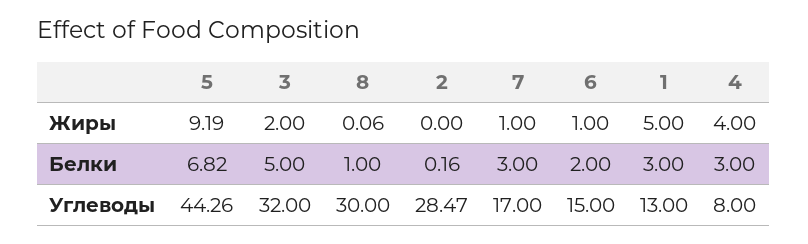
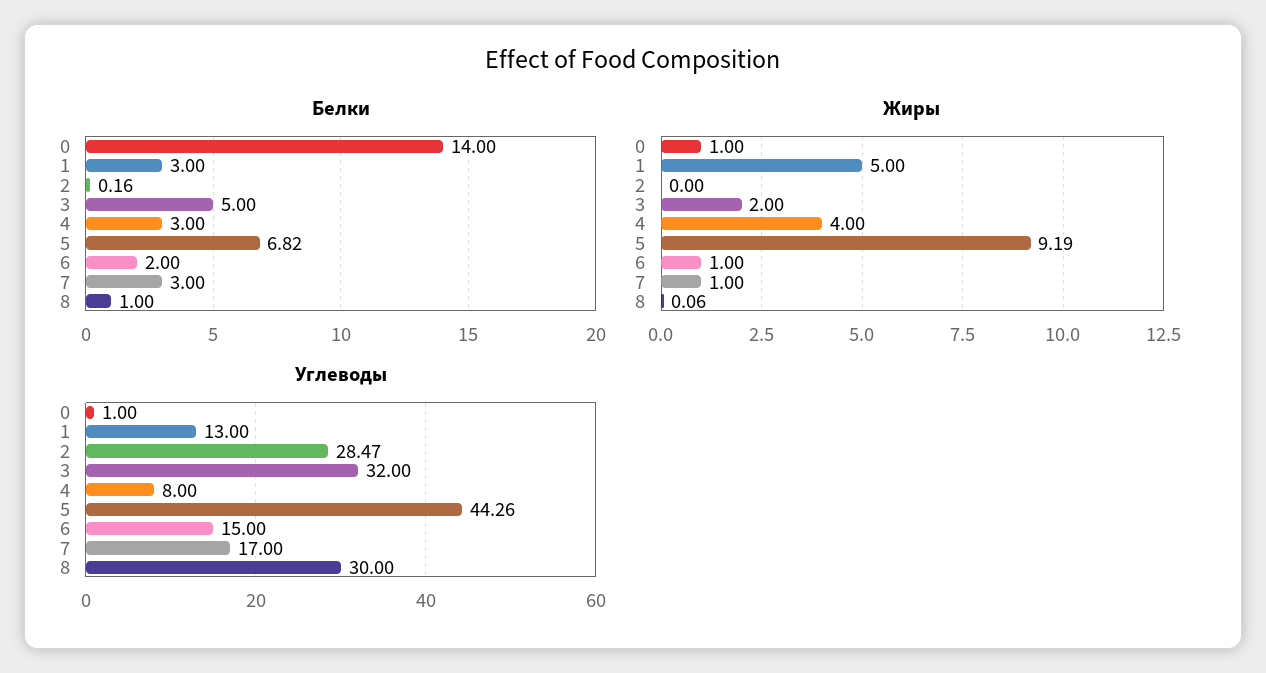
Белки, 0: none -> 14
Жиры, 0: none -> 1
Углеводы, 0: none -> 1

